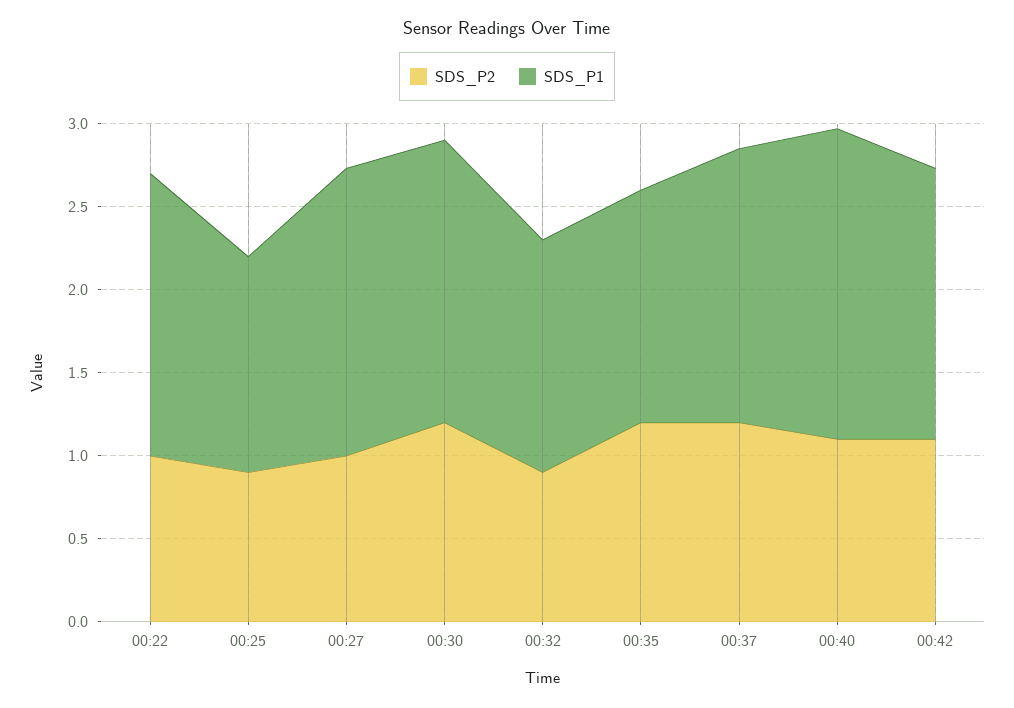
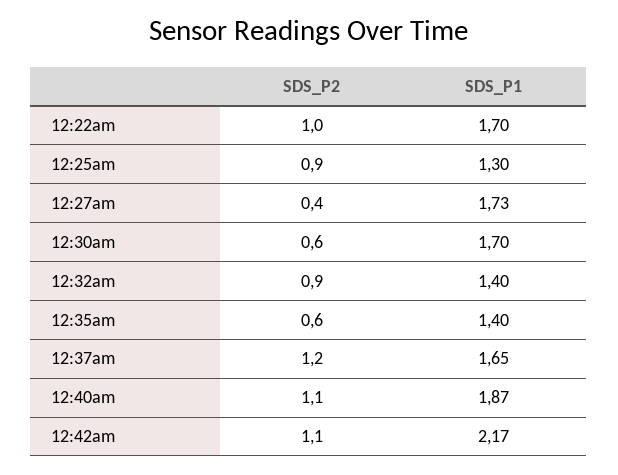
SDS_P2, 00:27: 1 -> 0.4
SDS_P2, 00:30: 1.2 -> 0.6
SDS_P2, 00:35: 1.2 -> 0.6
SDS_P1, 00:42: 1.6 -> 2.17

